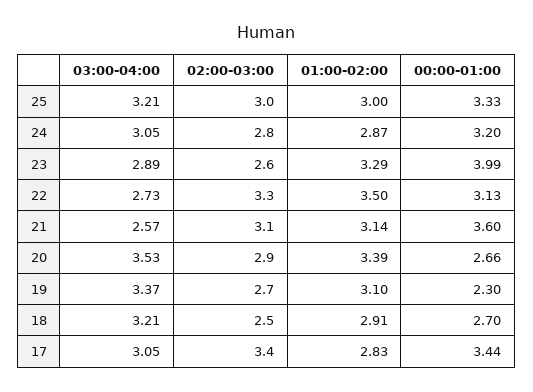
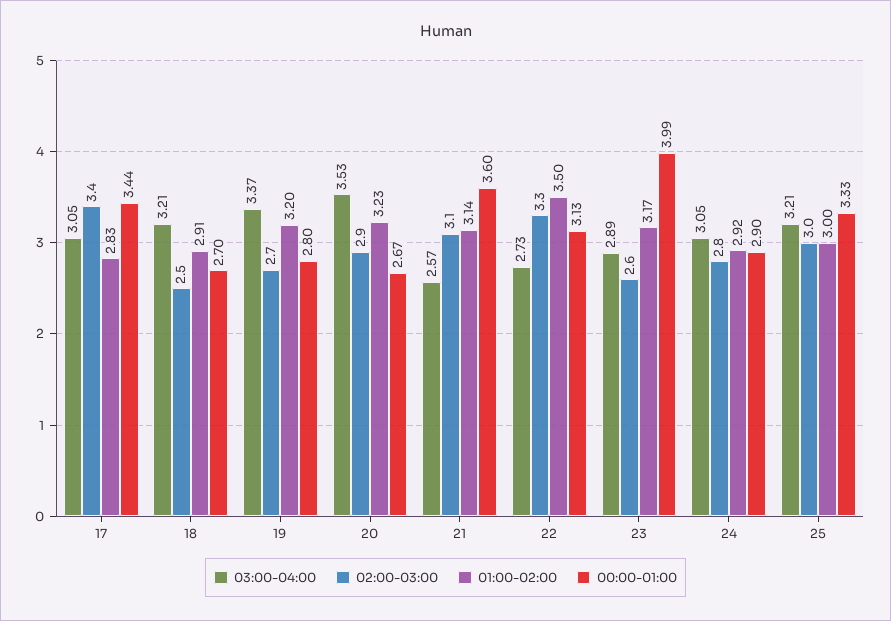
01:00-02:00, 24: 2.87 -> 2.92
00:00-01:00, 24: 3.2 -> 2.9
01:00-02:00, 23: 3.29 -> 3.17
01:00-02:00, 20: 3.39 -> 3.23
00:00-01:00, 20: 2.66 -> 2.67
01:00-02:00, 19: 3.1 -> 3.2
00:00-01:00, 19: 2.3 -> 2.8

